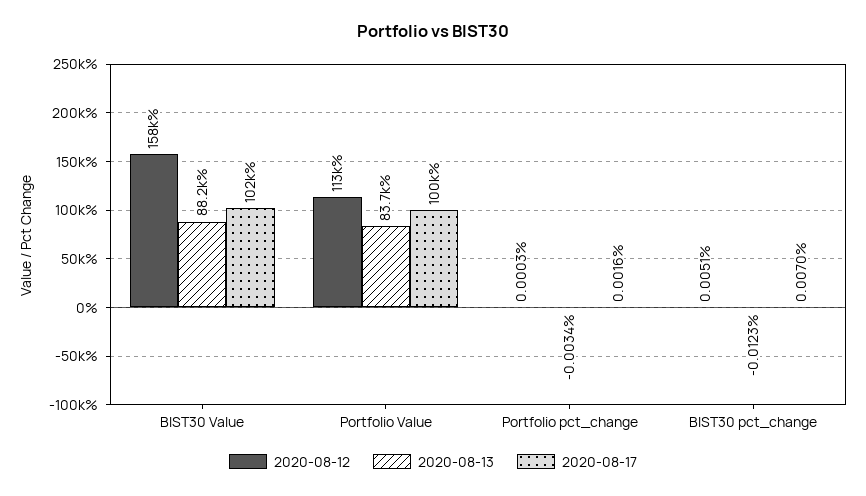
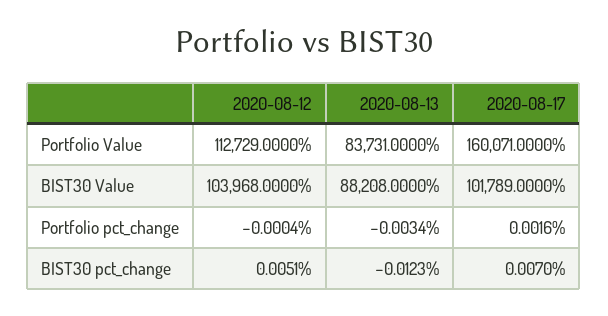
2020-08-12, BIST30 Value: 158000 -> 103968
2020-08-17, Portfolio Value: 100000 -> 160071
2020-08-12, Portfolio pct_change: 0.0003 -> -0.0004

